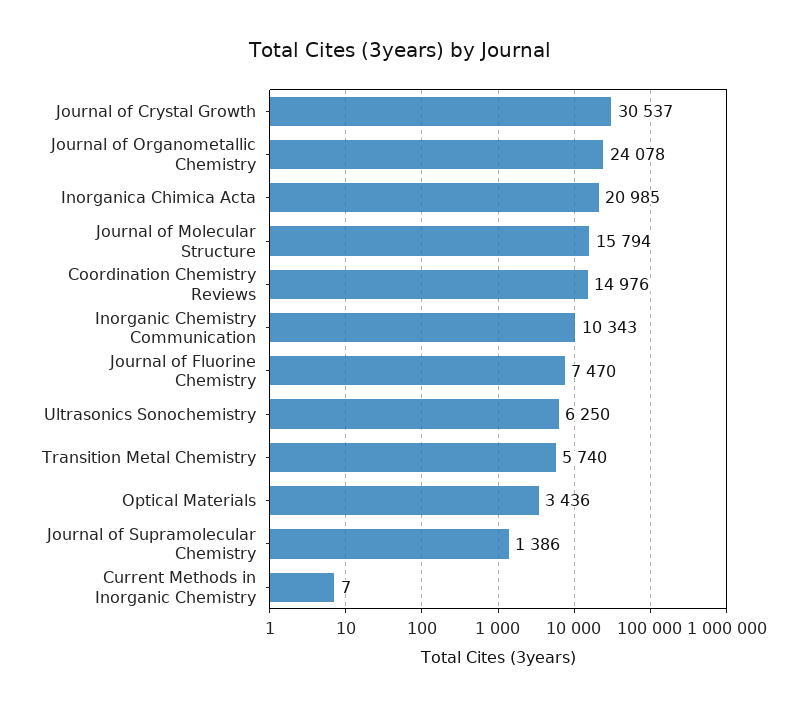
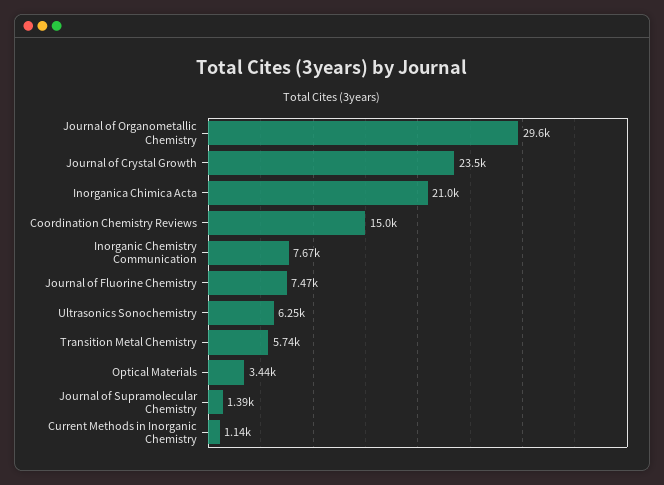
Journal of Crystal Growth: 30537 -> 23500
Journal of Organometallic Chemistry: 24078 -> 29600
Journal of Molecular Structure: 15794 -> none
Inorganic Chemistry Communication: 10343 -> 7670
Current Methods in Inorganic Chemistry: 7 -> 1140

